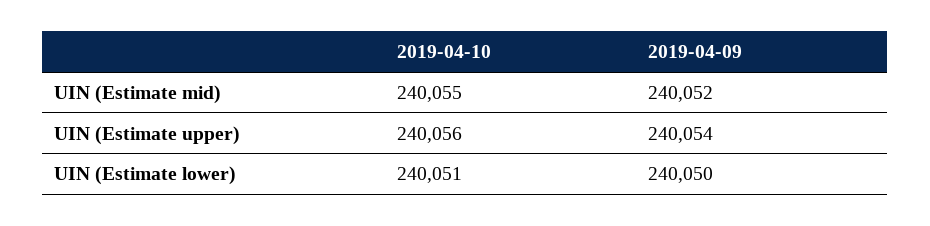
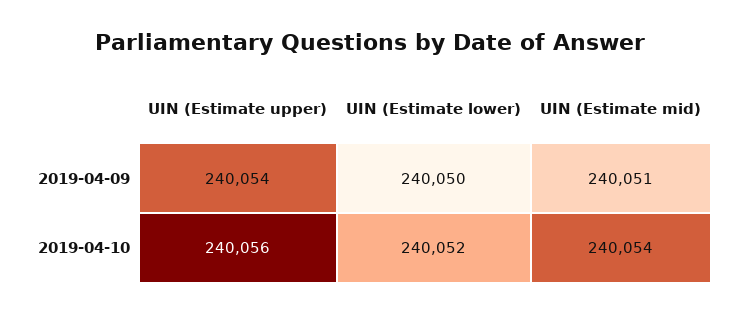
2019-04-10, UIN (Estimate mid): 240055 -> 240054
2019-04-09, UIN (Estimate mid): 240052 -> 240051
2019-04-10, UIN (Estimate lower): 240051 -> 240052

